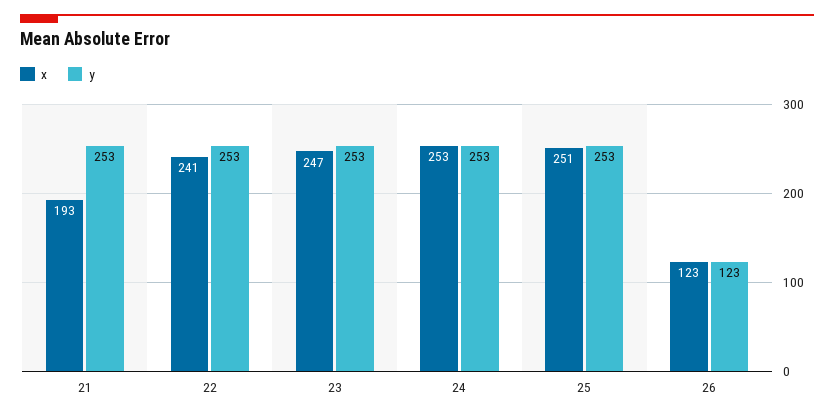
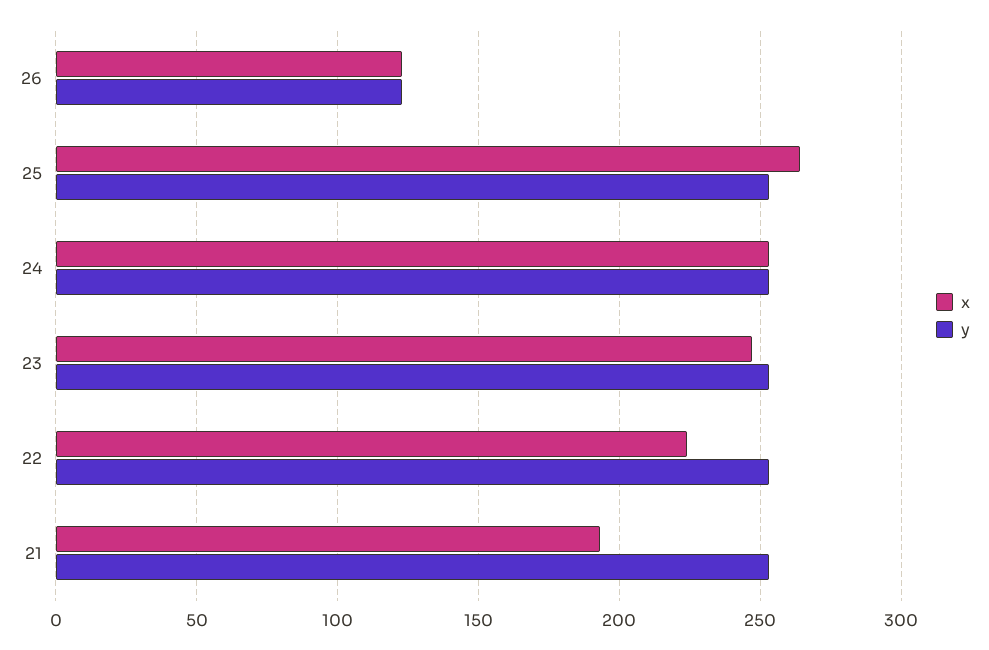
x, 22: 241 -> 225
x, 25: 251 -> 265

